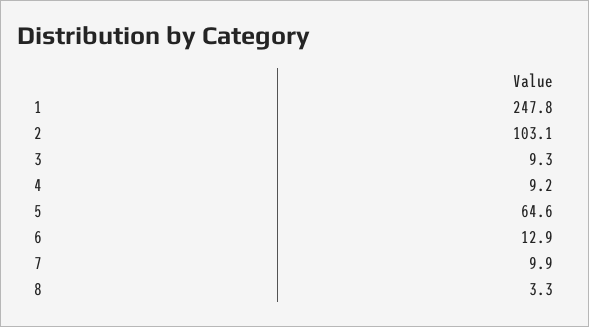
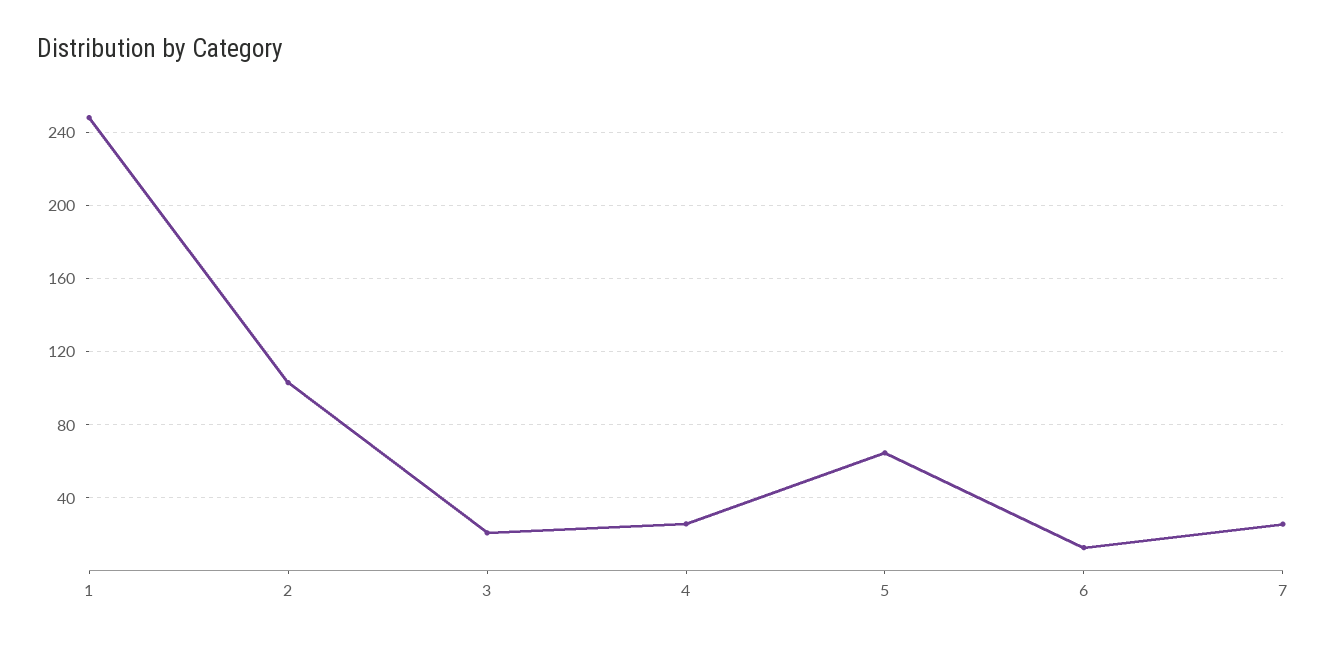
3: 9.3 -> 20
4: 9.2 -> 25
7: 9.9 -> 25
8: 3.3 -> none

